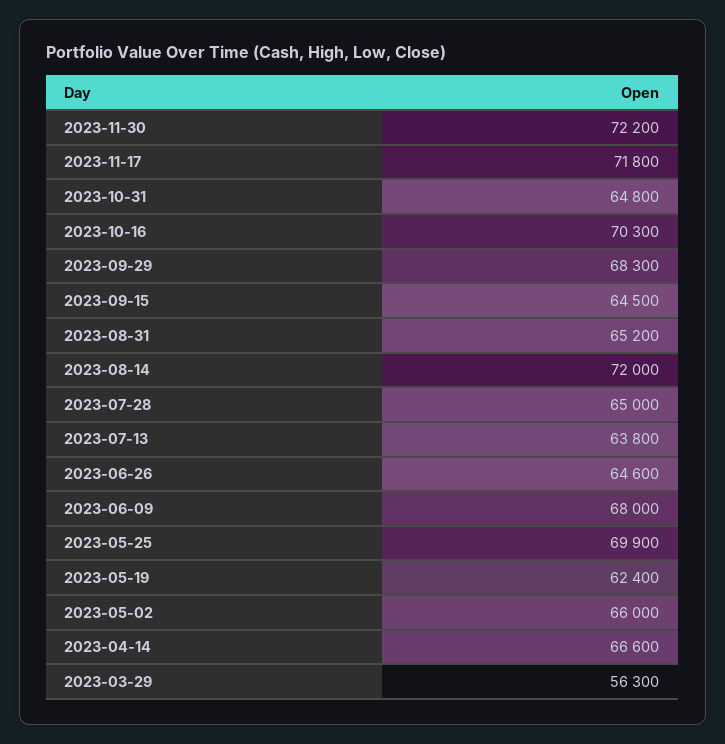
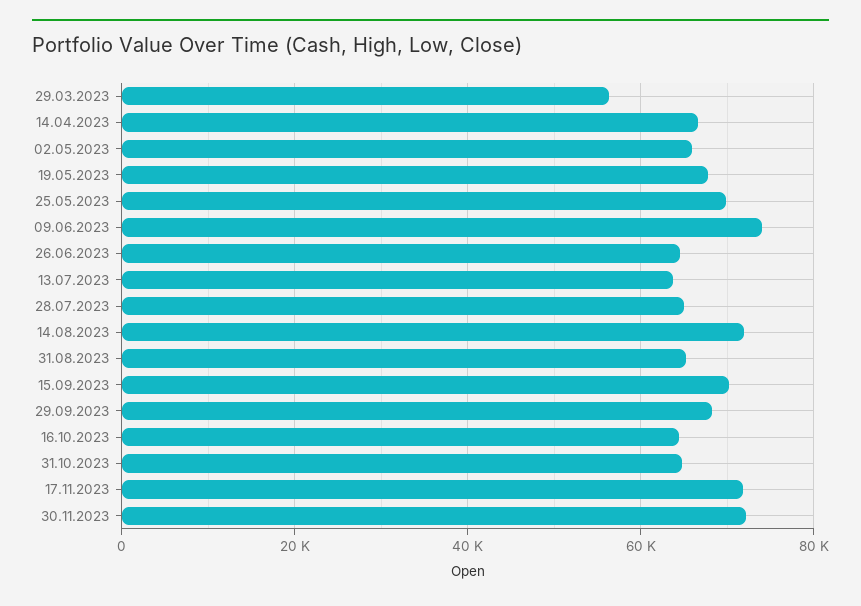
2023-10-16: 70300 -> 64000
2023-09-15: 64500 -> 70000
2023-06-09: 68000 -> 74000
2023-05-19: 62400 -> 68000

